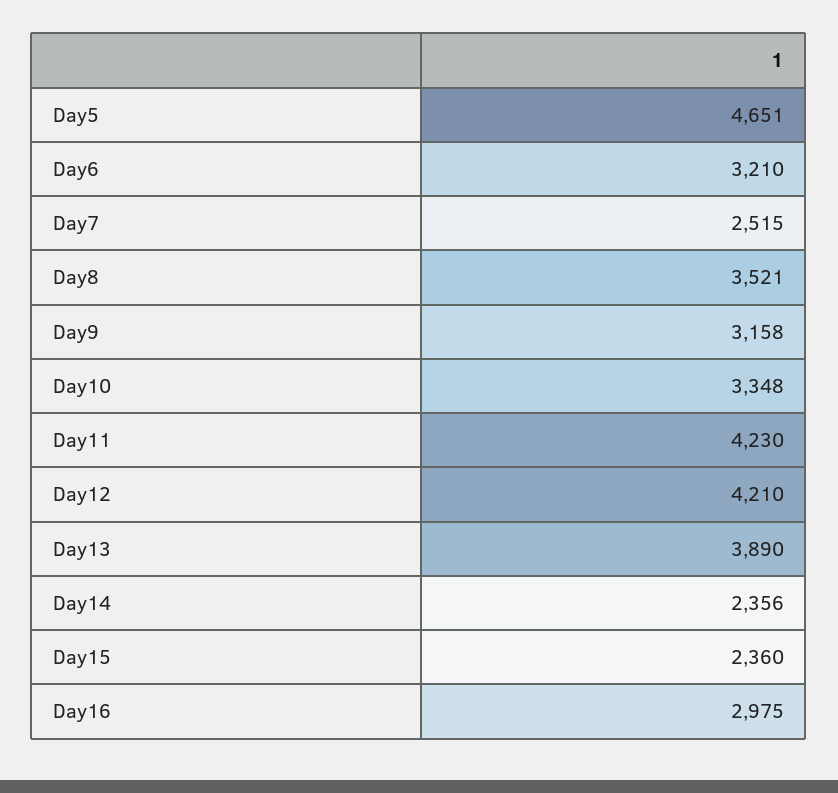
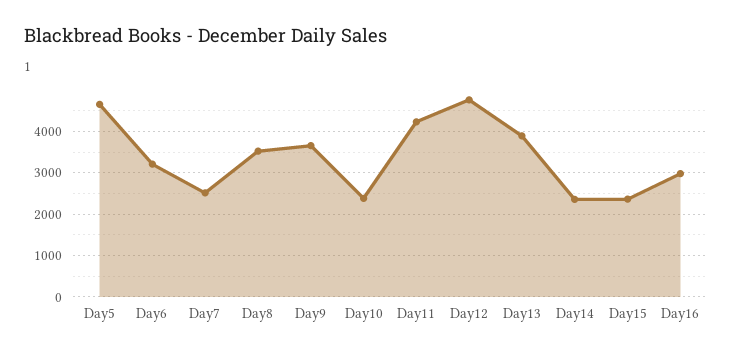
Day9: 3158 -> 3600
Day10: 3348 -> 2400
Day12: 4210 -> 4800

